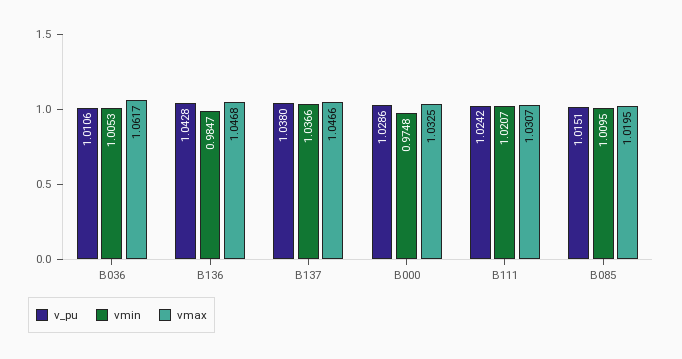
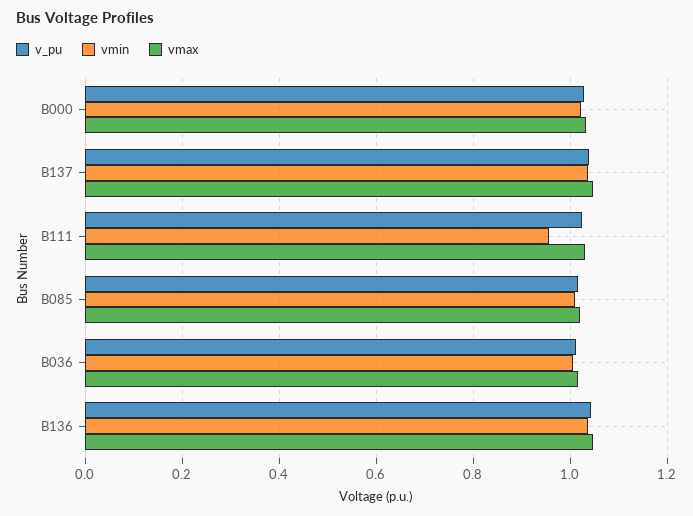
vmax, B036: 1.0617 -> 1.02
vmin, B136: 0.9847 -> 1.04
vmin, B000: 0.9748 -> 1.02
vmin, B111: 1.0207 -> 0.96

